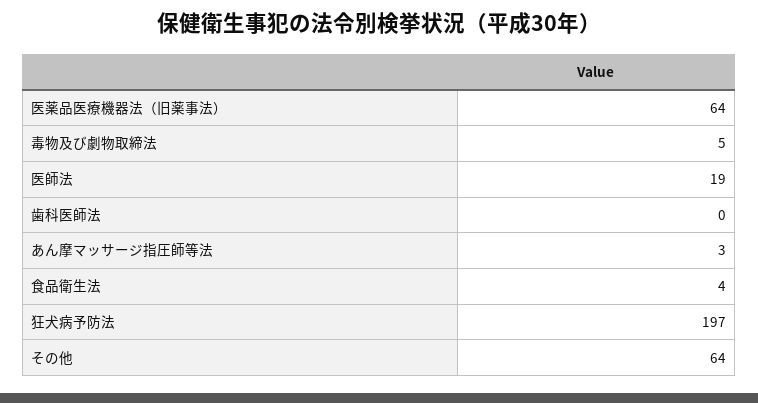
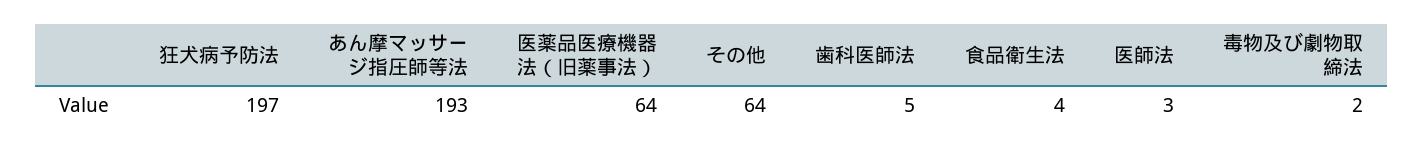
毒物及び劇物取締法: 5 -> 2
医師法: 19 -> 3
歯科医師法: 0 -> 5
あん摩マッサージ指圧師等法: 3 -> 193

